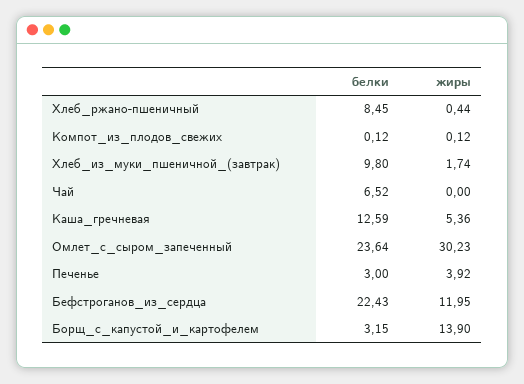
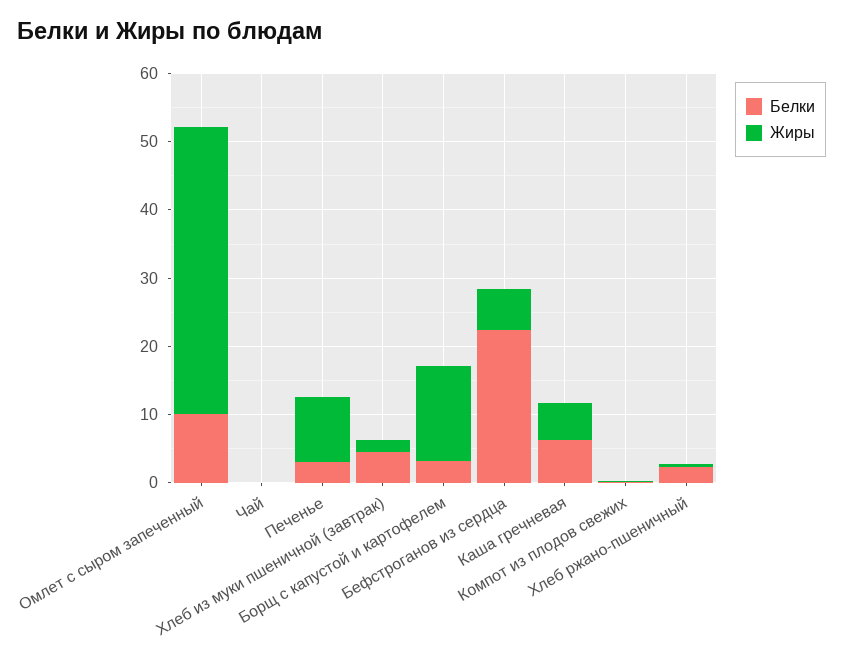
белки, Хлеб_ржано-пшеничный: 8.45 -> 2
белки, Хлеб_из_муки_пшеничной_(завтрак): 9.8 -> 4
белки, Чай: 6.52 -> 0
белки, Каша_гречневая: 12.59 -> 6
белки, Омлет_с_сыром_запеченный: 23.64 -> 10
жиры, Омлет_с_сыром_запеченный: 30.23 -> 42
жиры, Печенье: 3.92 -> 10
жиры, Бефстроганов_из_сердца: 11.95 -> 6

